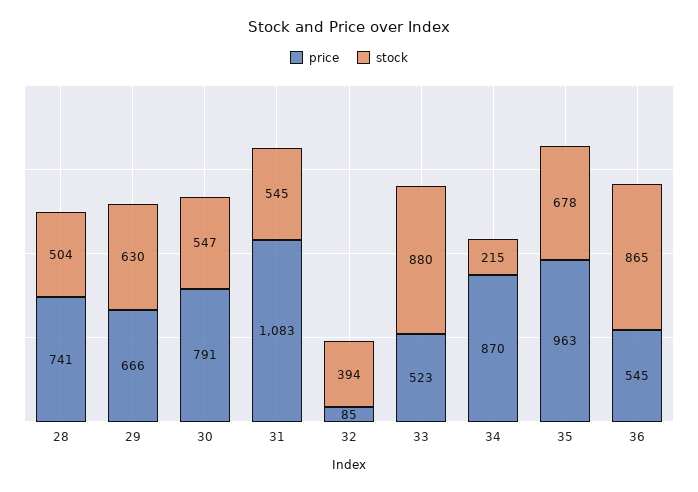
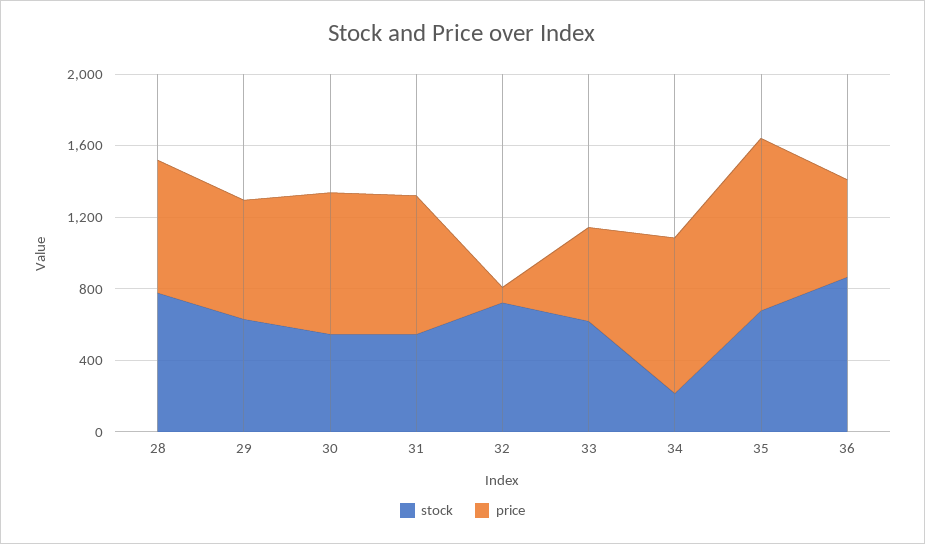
stock, 28: 504 -> 800
price, 31: 1083 -> 800
stock, 32: 394 -> 700
stock, 33: 880 -> 600

